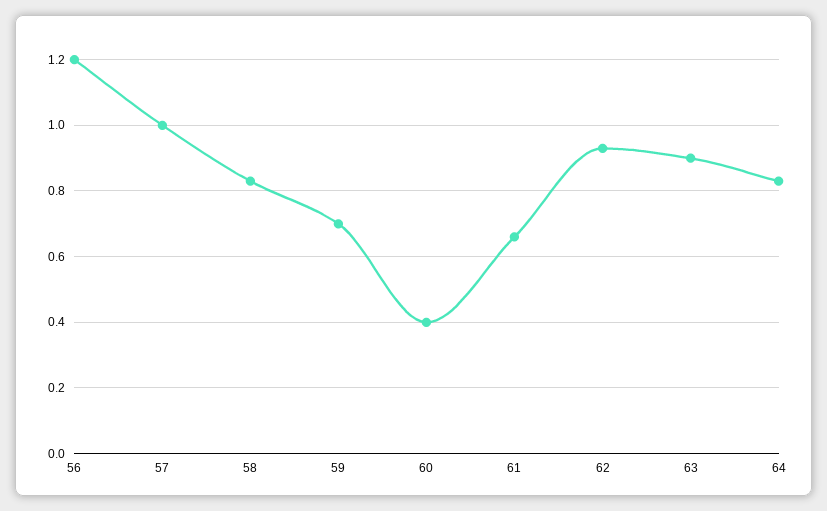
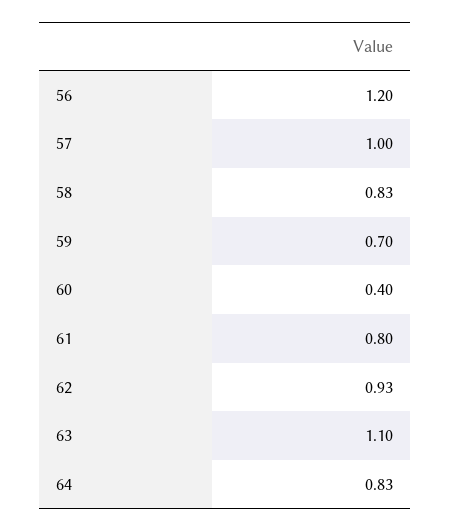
61: 0.65 -> 0.8
63: 0.9 -> 1.1

